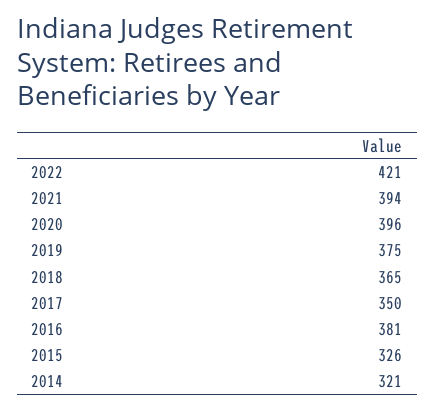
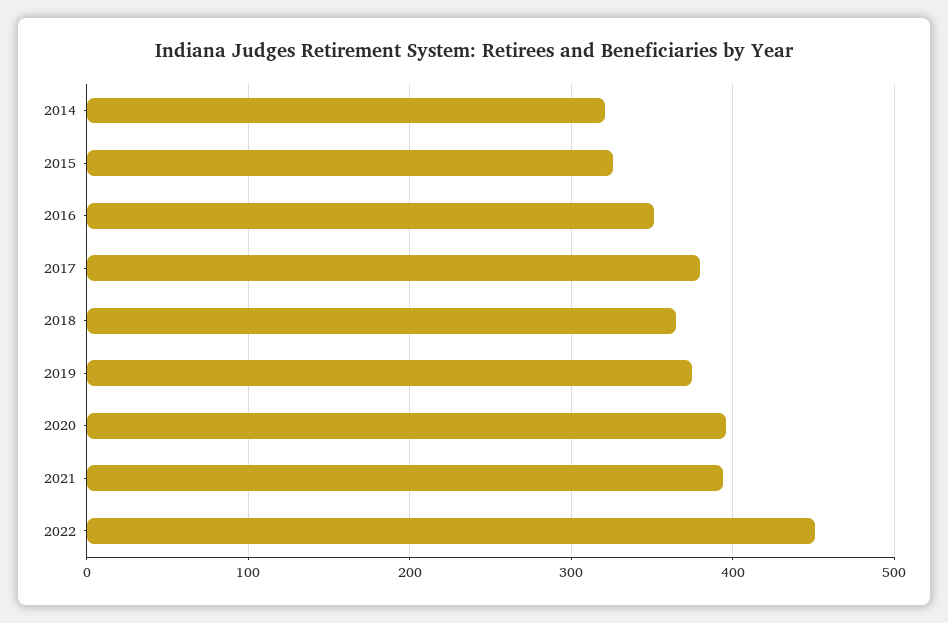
2022: 421 -> 450
2017: 350 -> 380
2016: 381 -> 350

